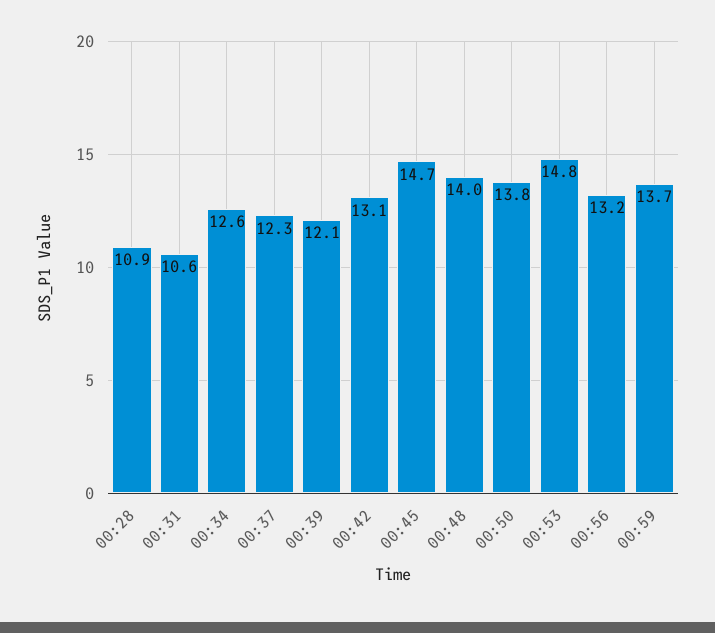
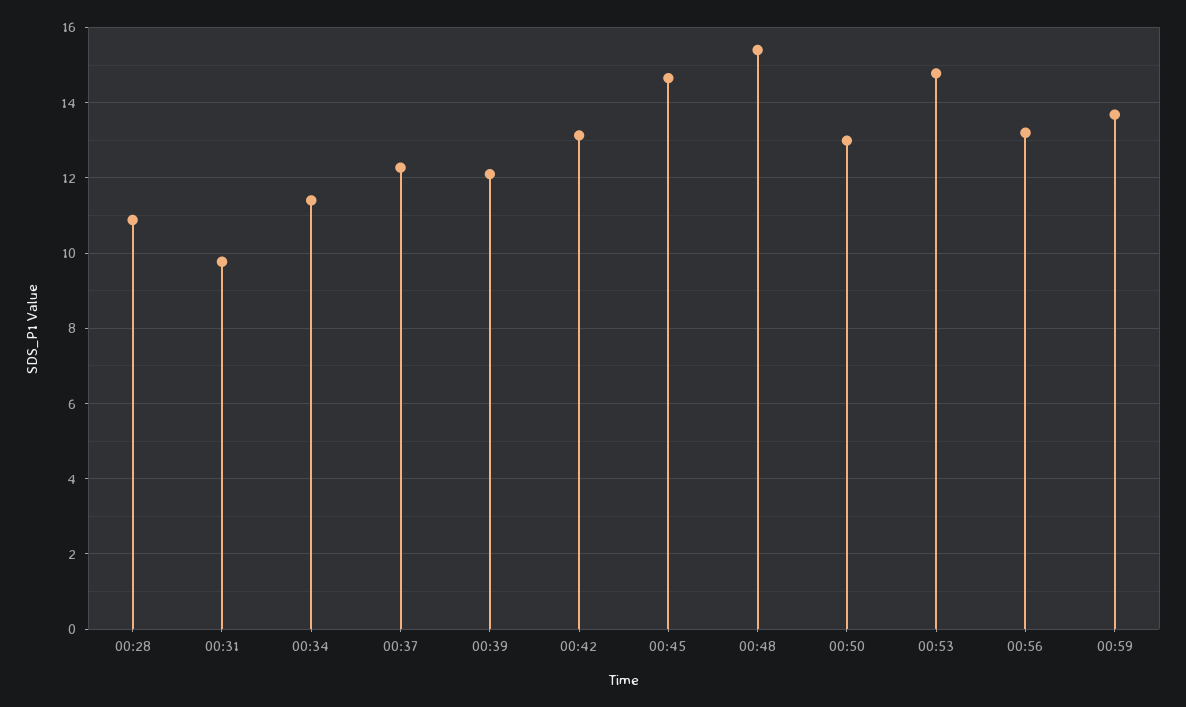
00:31: 10.6 -> 9.8
00:34: 12.6 -> 11.4
00:48: 14 -> 15.4
00:50: 13.8 -> 13

